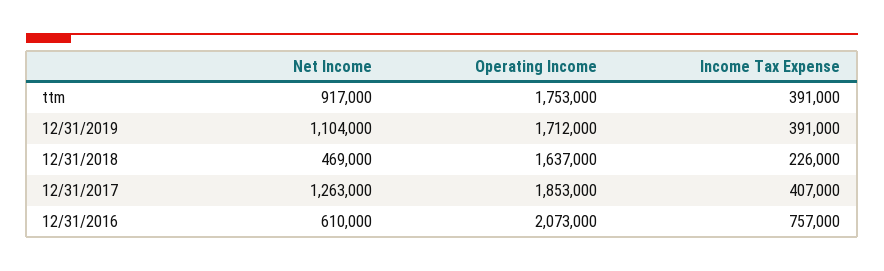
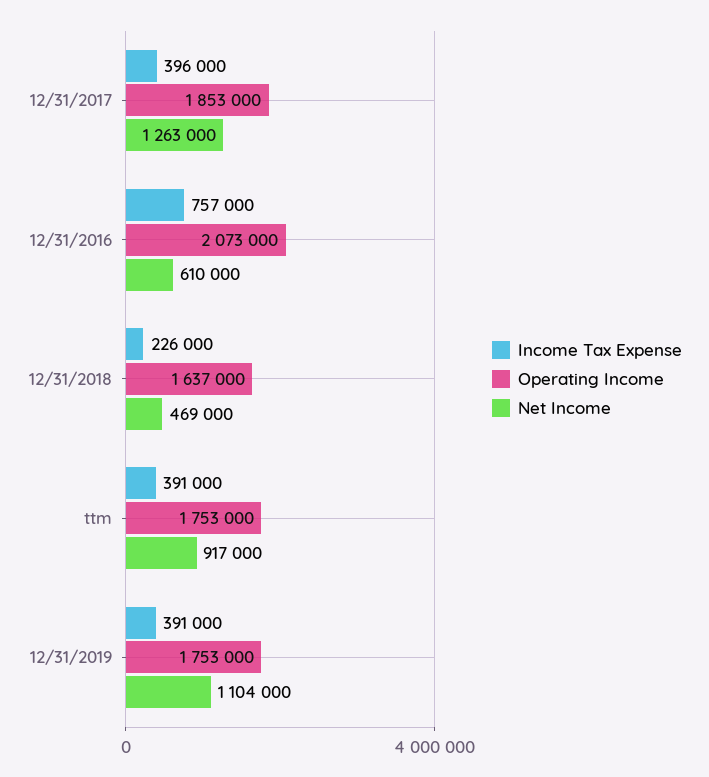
Operating Income, 12/31/2019: 1712000 -> 1753000
Income Tax Expense, 12/31/2017: 407000 -> 396000

